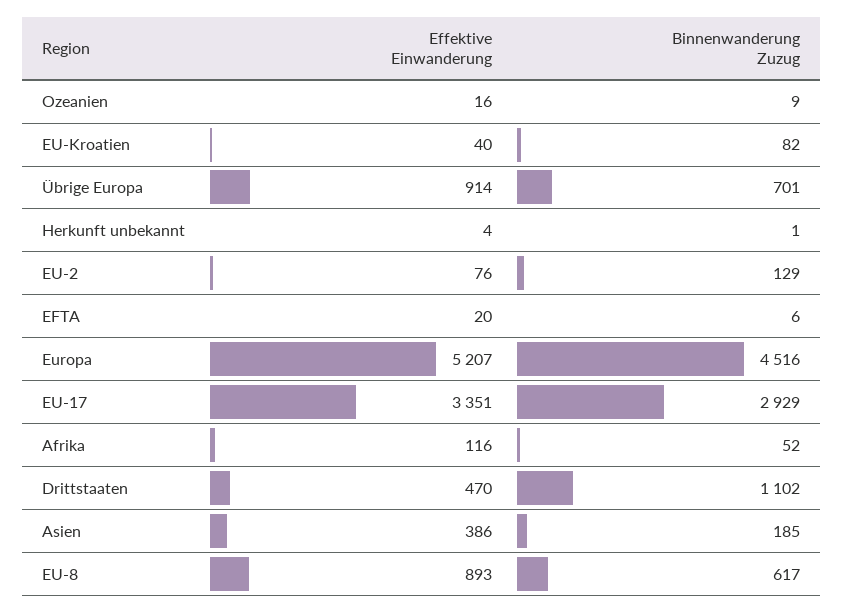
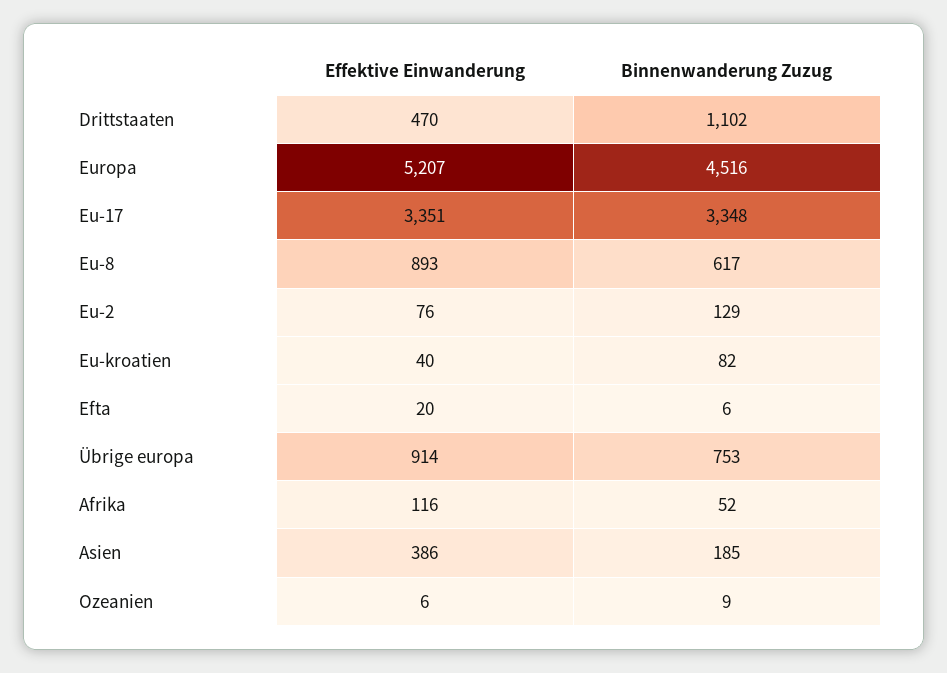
Effektive Einwanderung, Ozeanien: 16 -> 6
Binnenwanderung Zuzug, Übrige Europa: 701 -> 753
Effektive Einwanderung, Herkunft unbekannt: 4 -> none
Binnenwanderung Zuzug, Herkunft unbekannt: 1 -> none
Binnenwanderung Zuzug, EU-17: 2929 -> 3348

